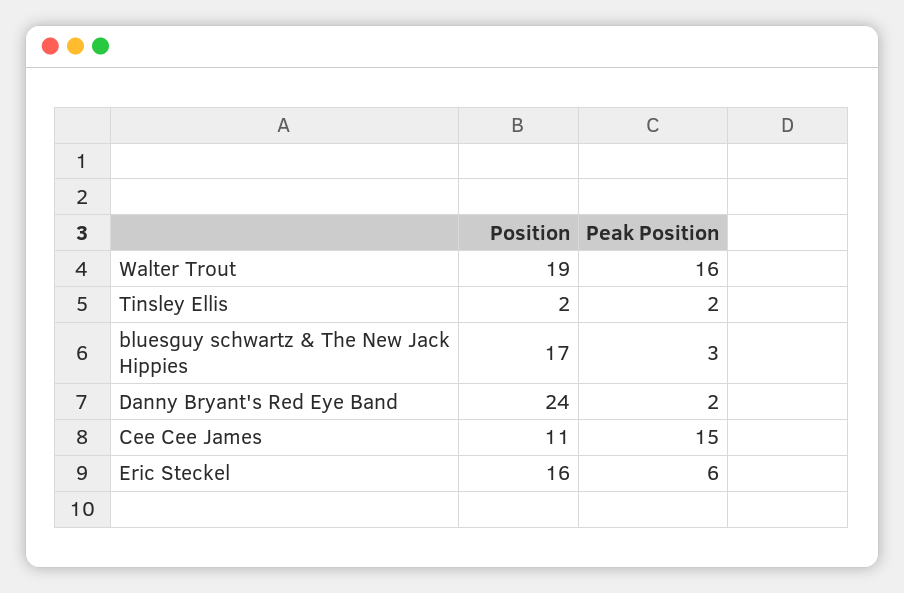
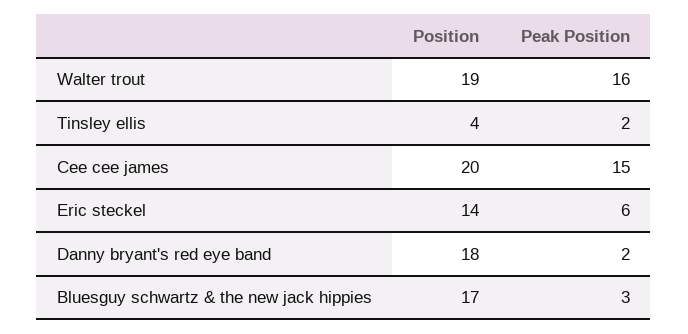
Position, Tinsley Ellis: 2 -> 4
Position, Danny Bryant's Red Eye Band: 24 -> 18
Position, Cee Cee James: 11 -> 20
Position, Eric Steckel: 16 -> 14

